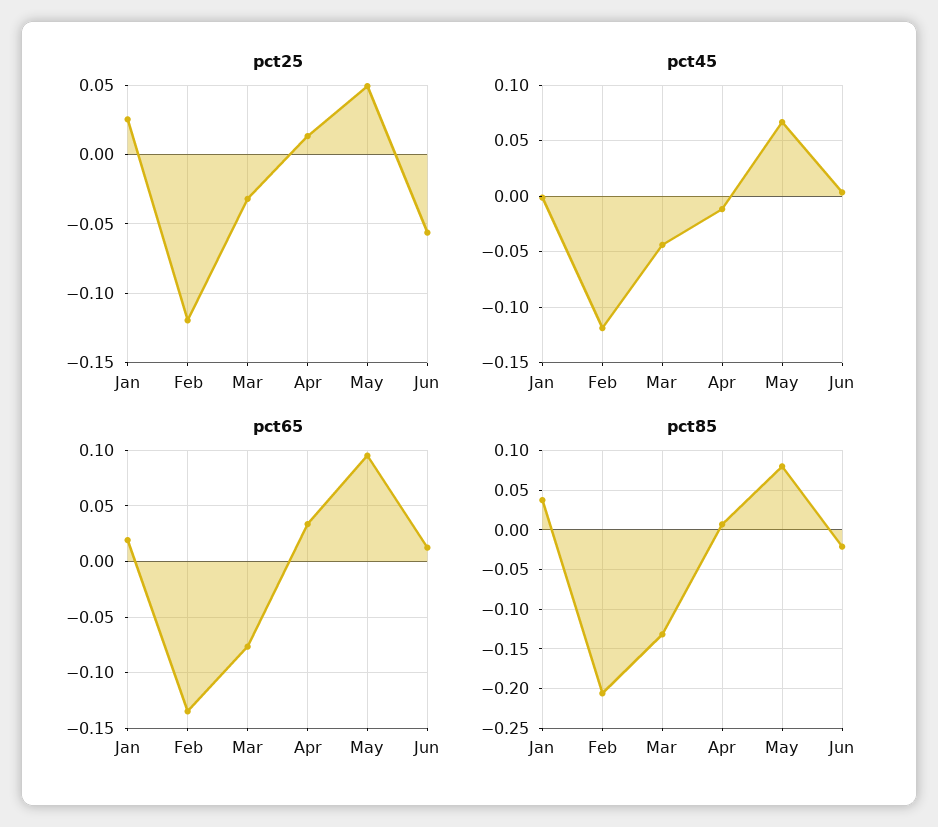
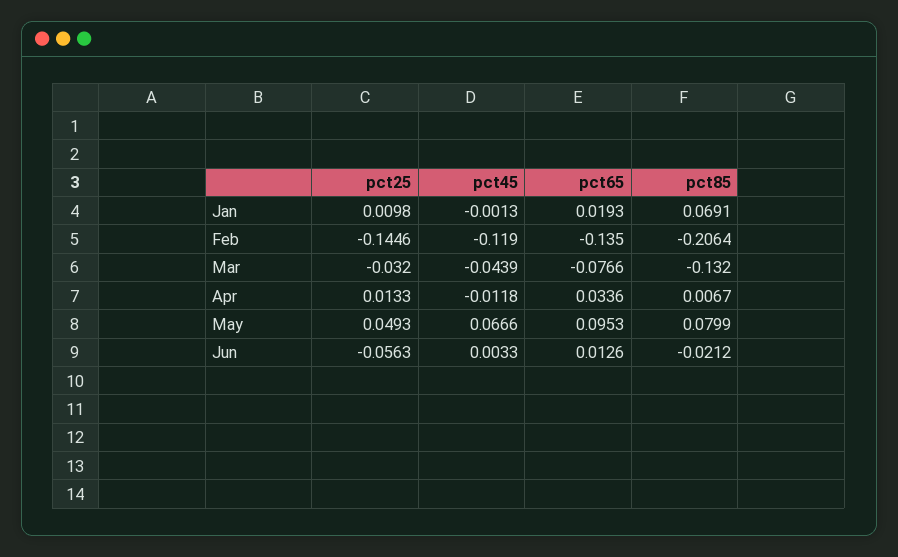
pct25, Jan: 0.025 -> 0.0098
pct25, Feb: -0.12 -> -0.1446
pct85, Jan: 0.04 -> 0.0691

